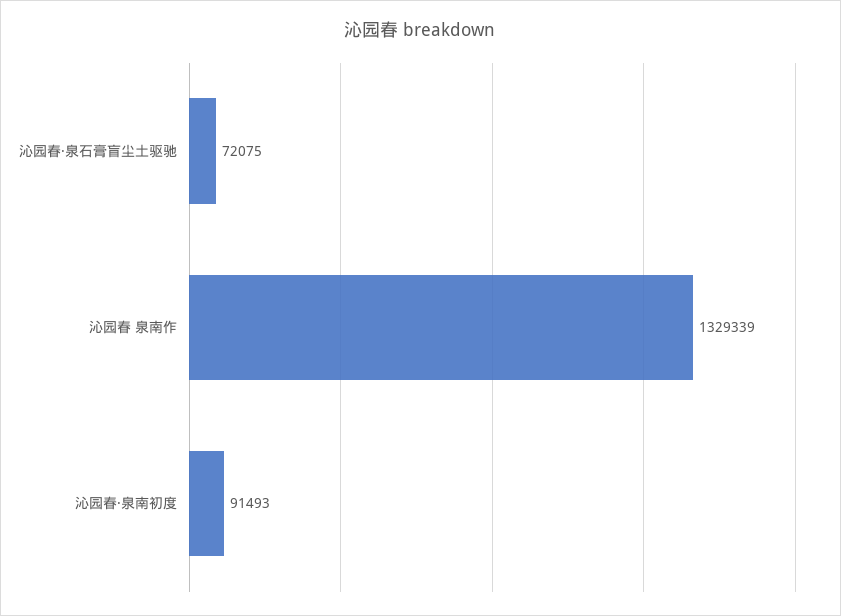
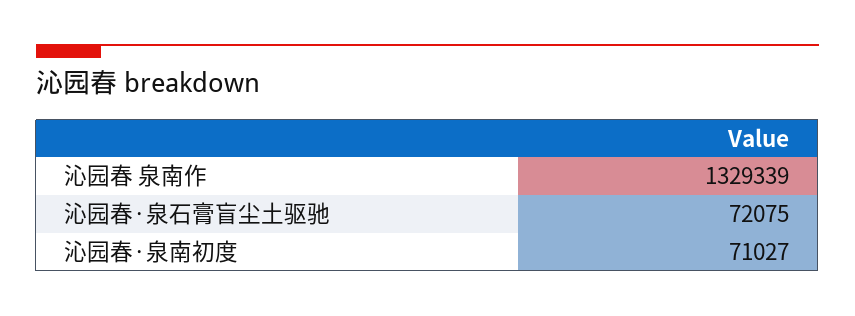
沁园春·泉南初度: 91493 -> 71027

